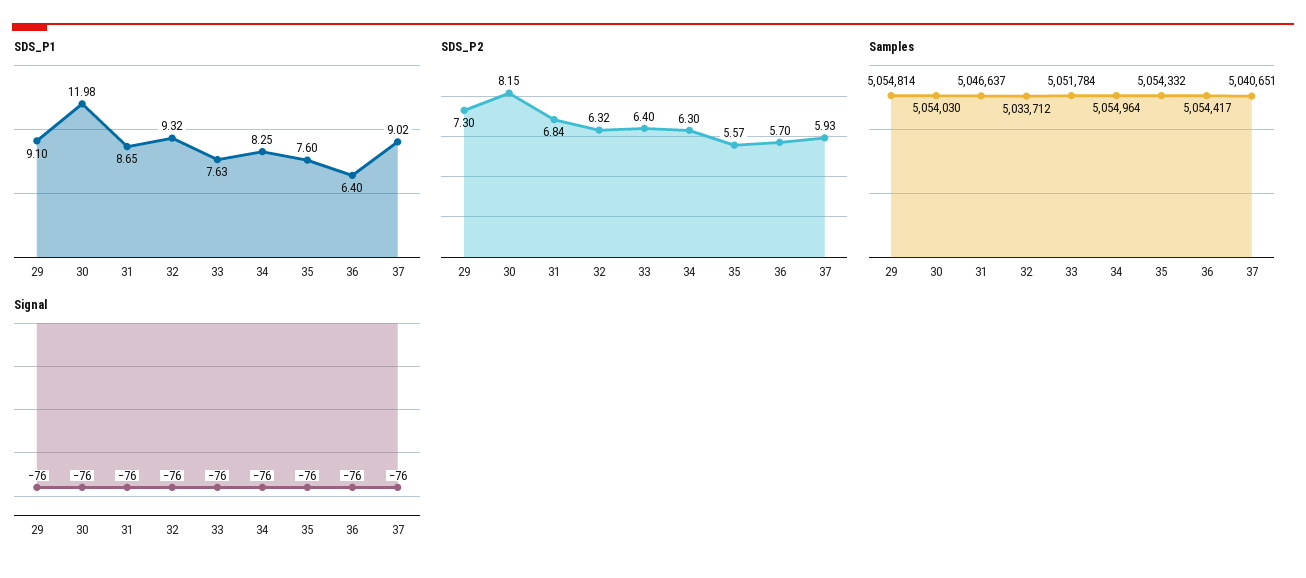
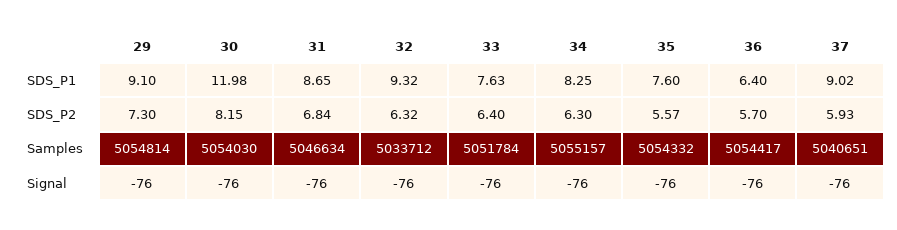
Samples, 31: 5046637 -> 5046634
Samples, 34: 5054964 -> 5055157

